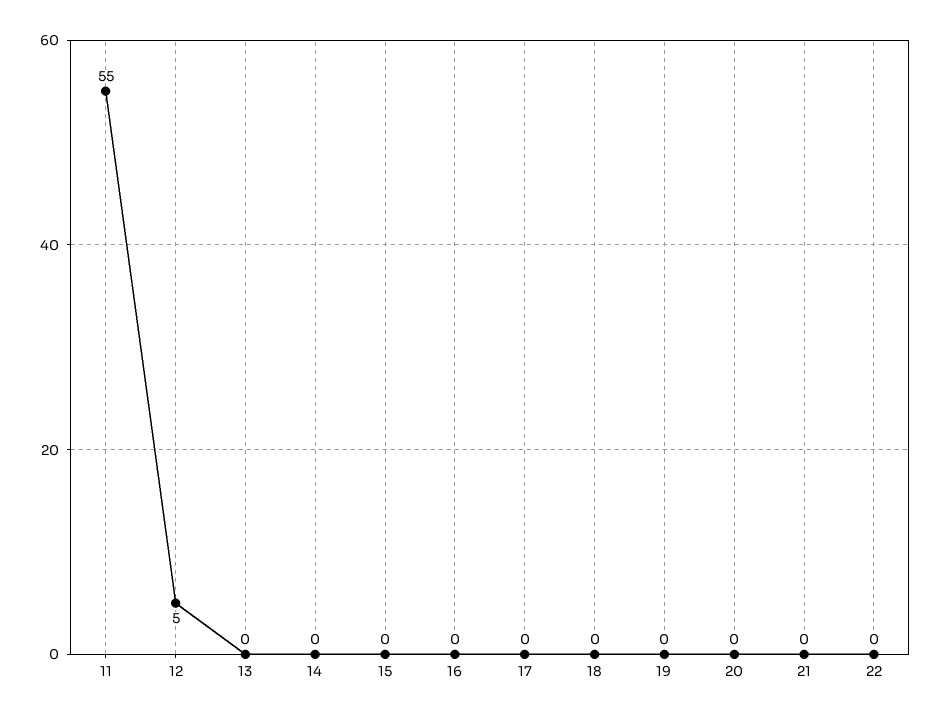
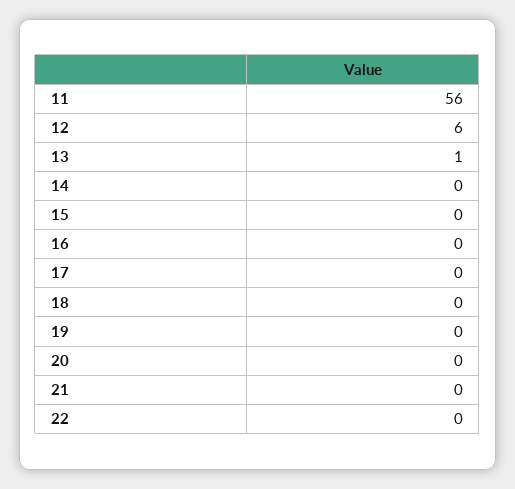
11: 55 -> 56
12: 5 -> 6
13: 0 -> 1

